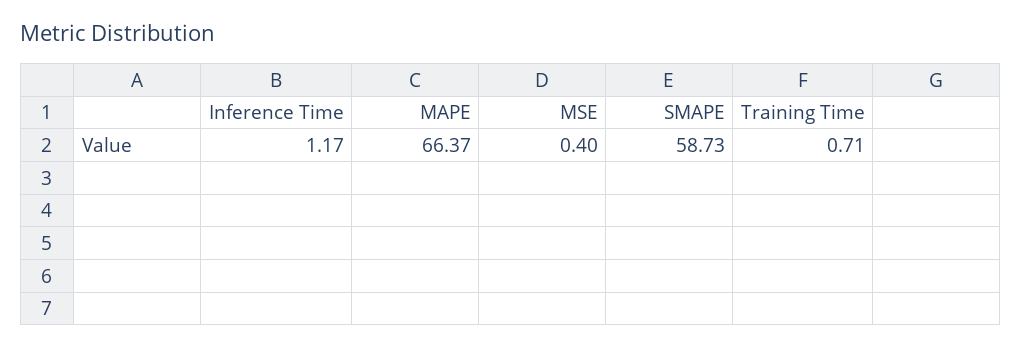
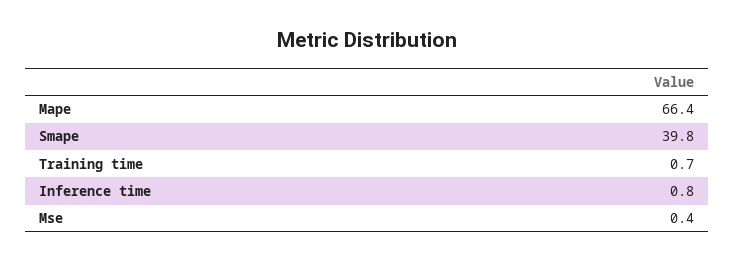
Inference Time: 1.17 -> 0.8
SMAPE: 58.73 -> 39.8

